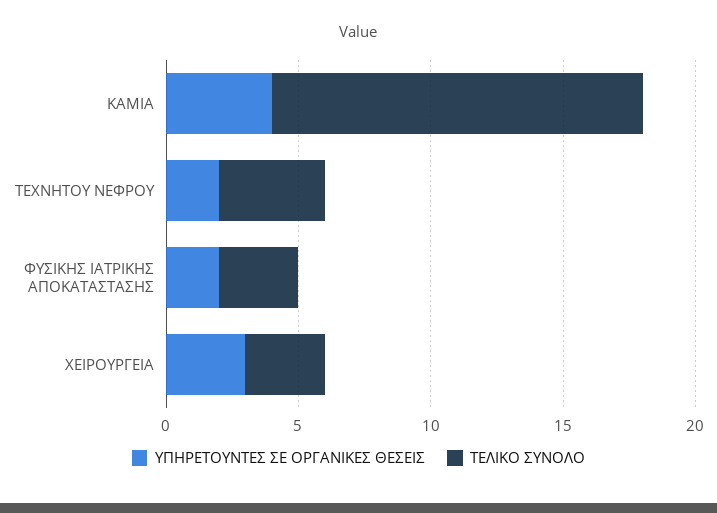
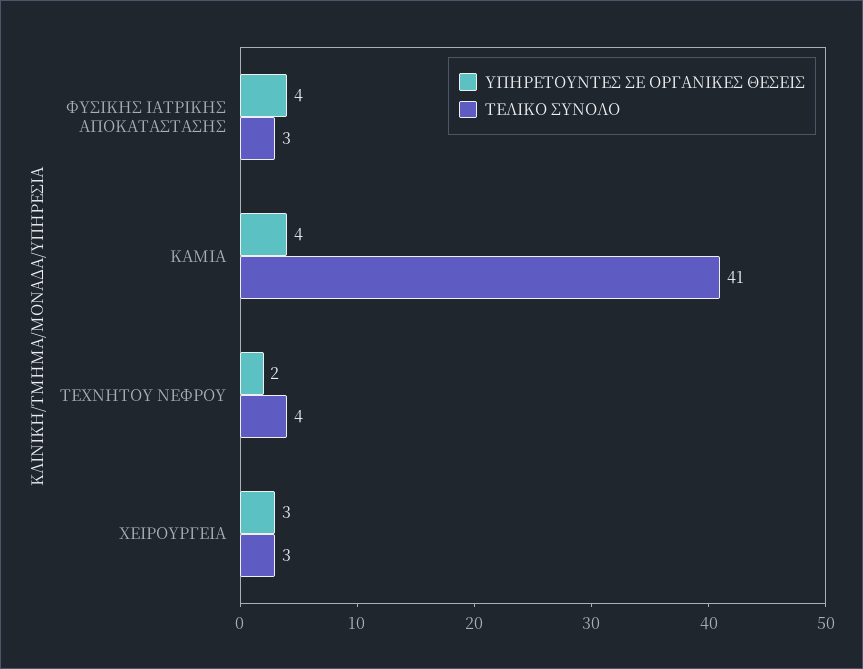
ΤΕΛΙΚΟ ΣΥΝΟΛΟ, ΚΑΜΙΑ: 14 -> 41
ΥΠΗΡΕΤΟΥΝΤΕΣ ΣΕ ΟΡΓΑΝΙΚΕΣ ΘΕΣΕΙΣ, ΦΥΣΙΚΗΣ ΙΑΤΡΙΚΗΣ ΑΠΟΚΑΤΑΣΤΑΣΗΣ: 2 -> 4

